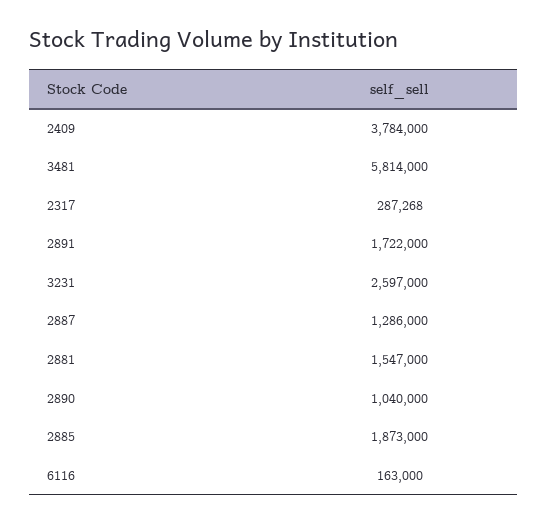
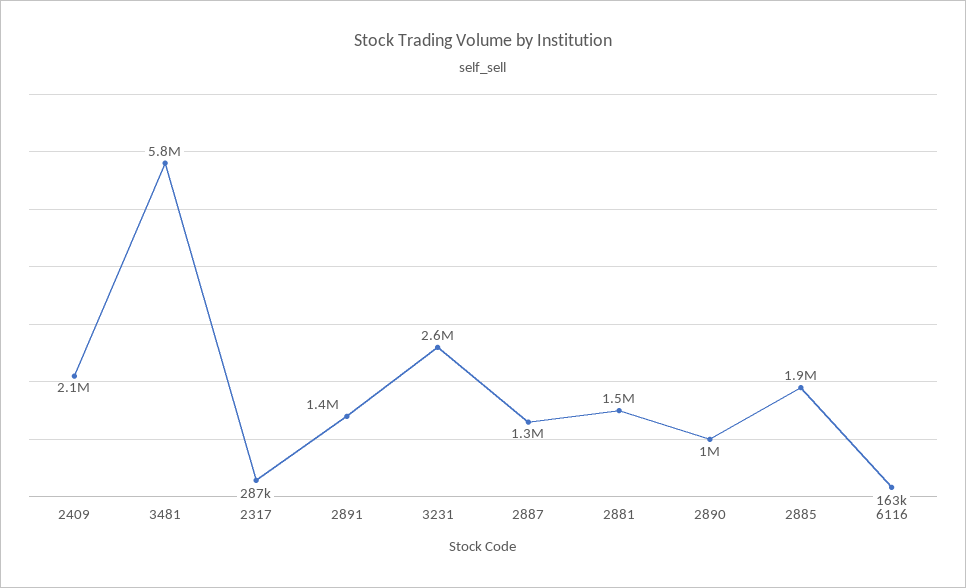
2409: 3784000 -> 2100000
2891: 1722000 -> 1400000

